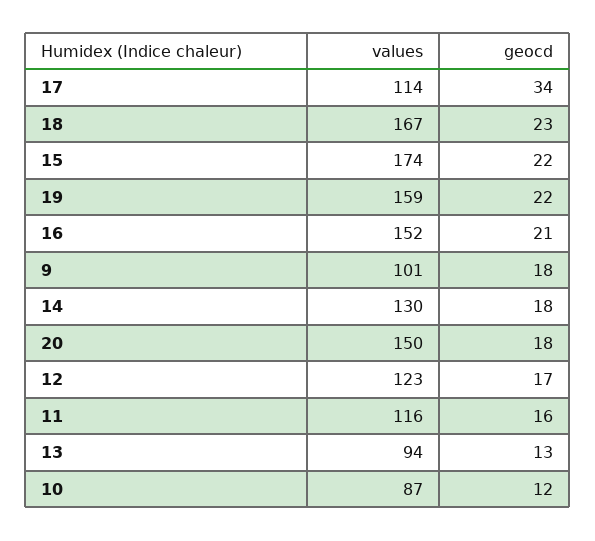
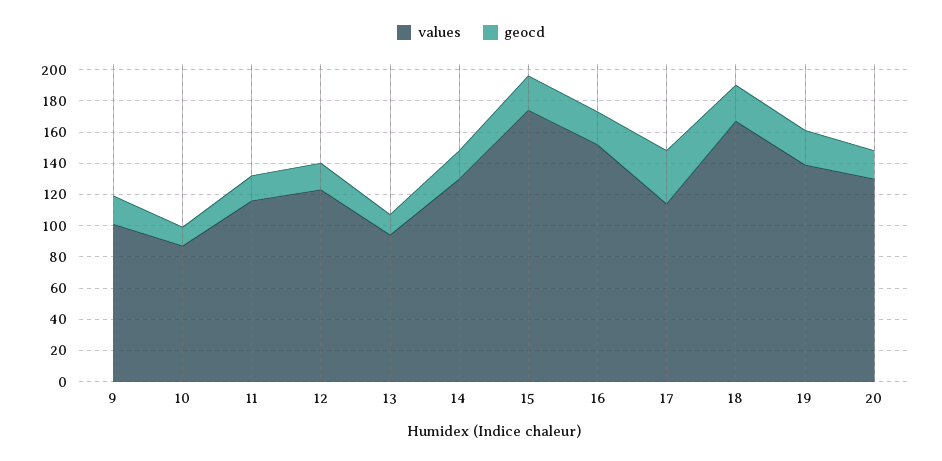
values, 19: 159 -> 140
values, 20: 150 -> 130

